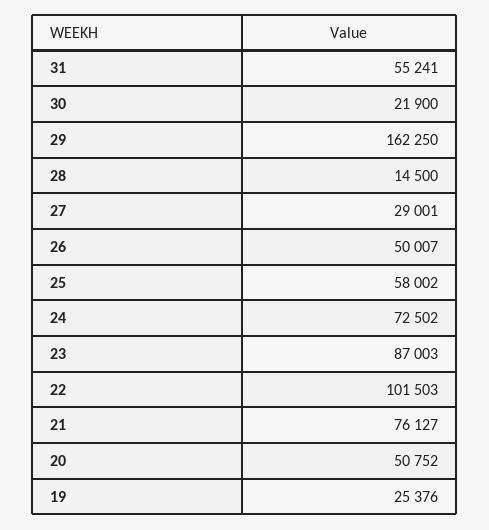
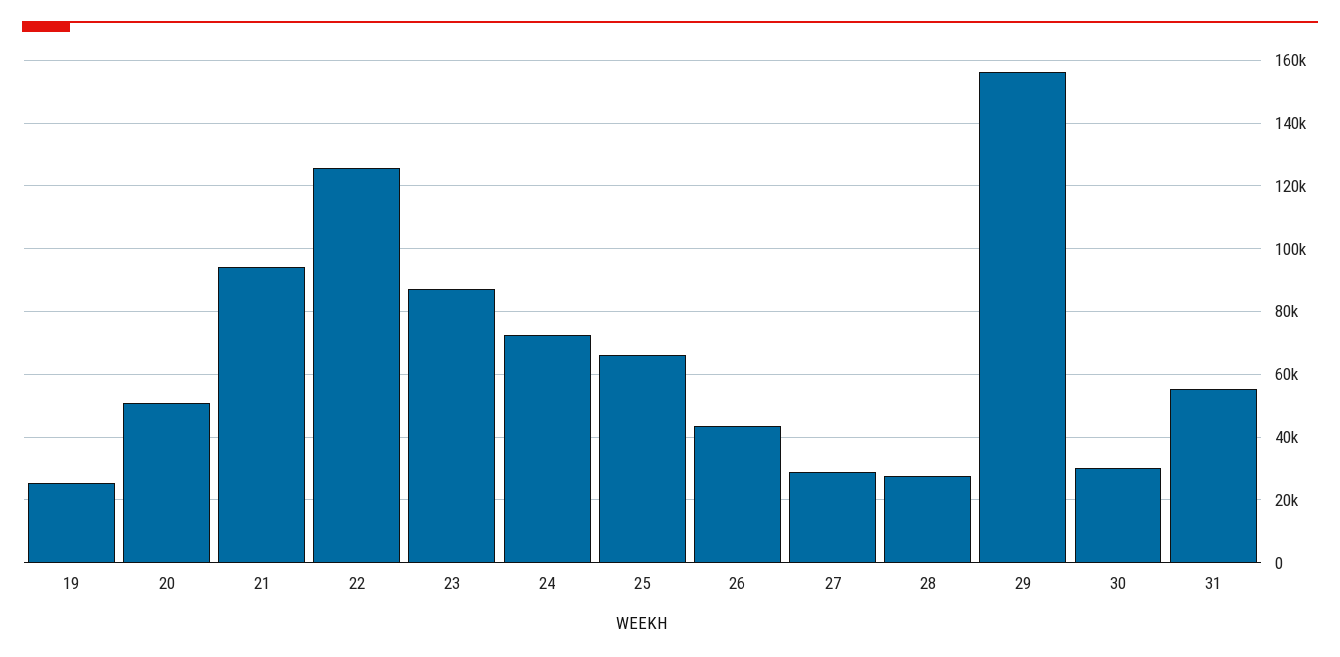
30: 21900 -> 30000
29: 162250 -> 156000
28: 14500 -> 28000
26: 50007 -> 44000
25: 58002 -> 66000
22: 101503 -> 126000
21: 76127 -> 94000

